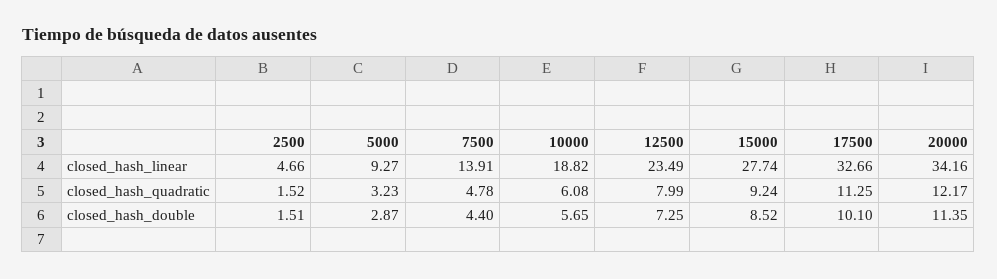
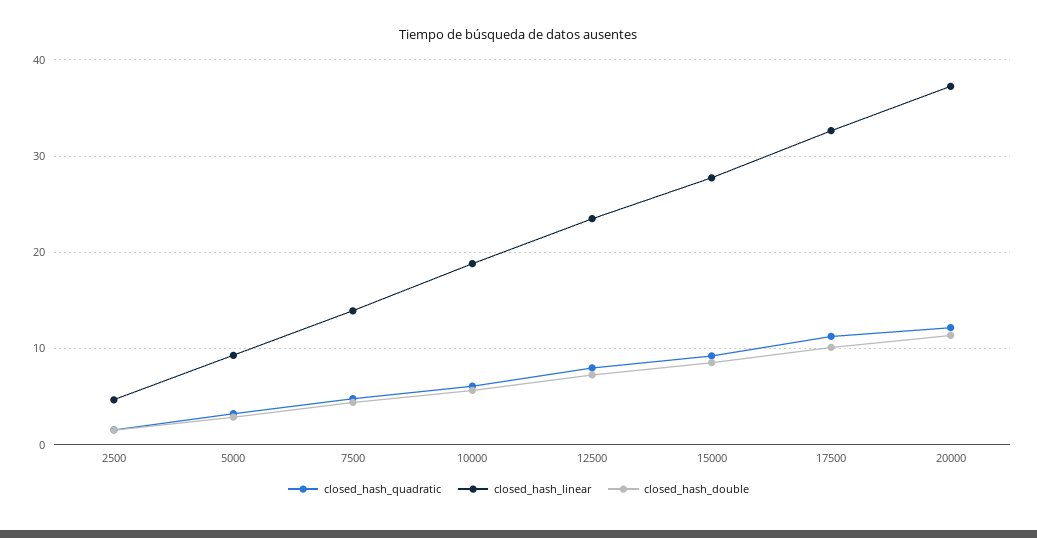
closed_hash_linear, 20000: 34.16 -> 37

